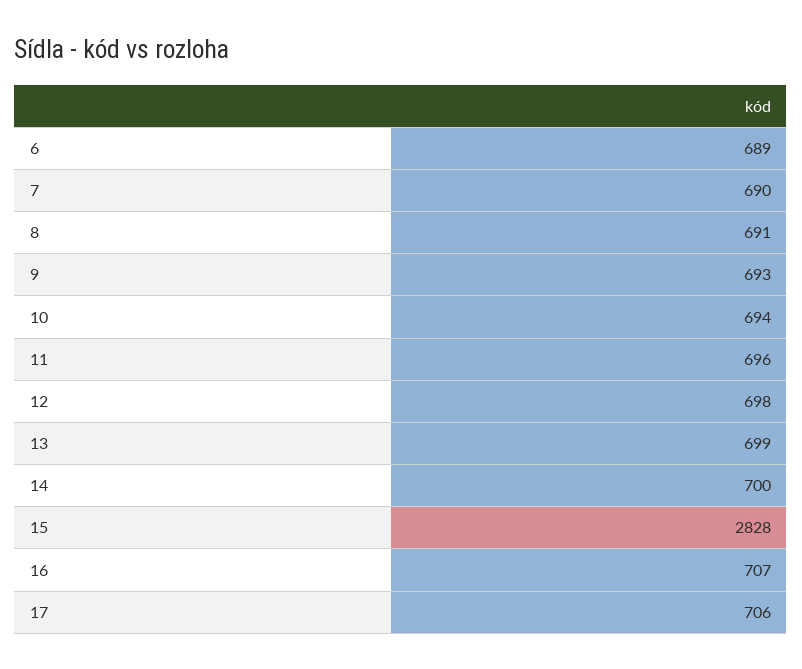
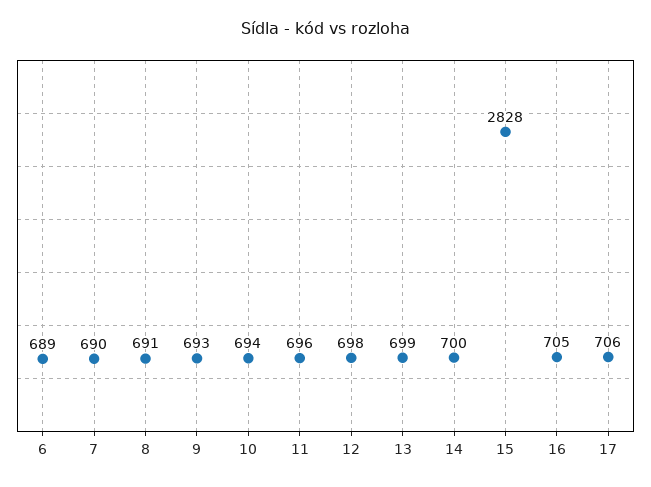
16: 707 -> 705

